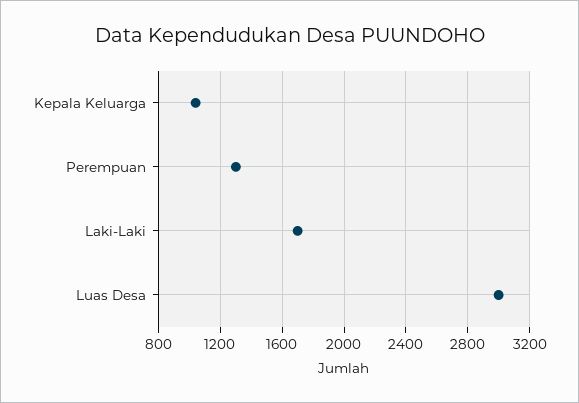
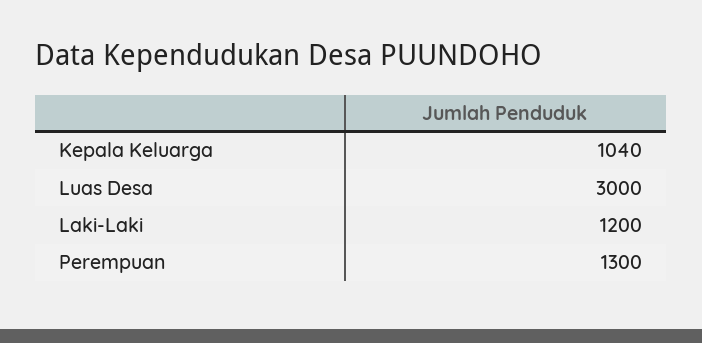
Laki-Laki: 1700 -> 1200

